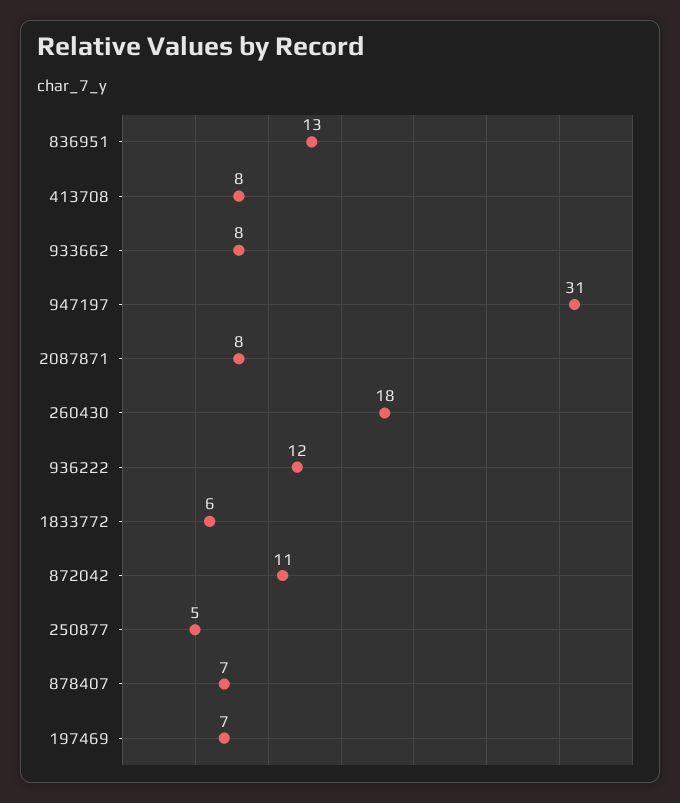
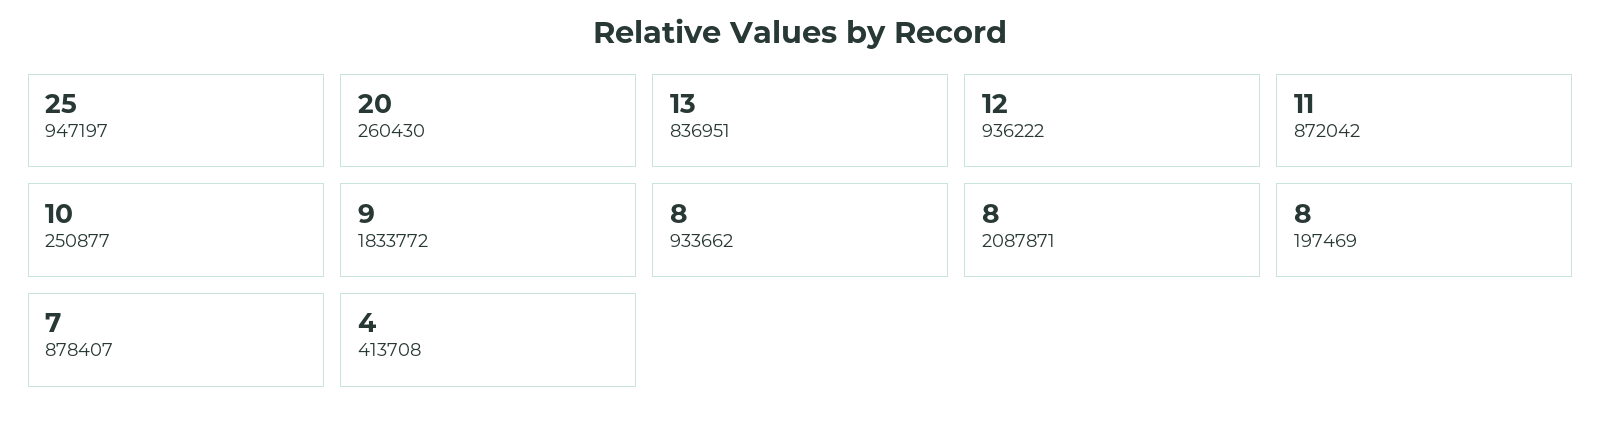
413708: 8 -> 4
947197: 31 -> 25
260430: 18 -> 20
1833772: 6 -> 9
250877: 5 -> 10
197469: 7 -> 8

